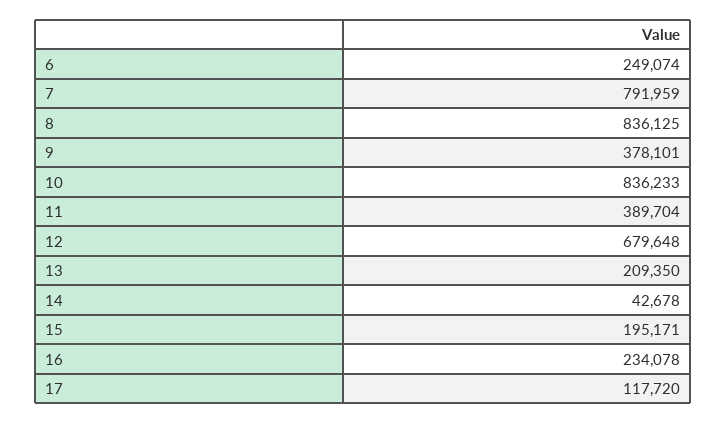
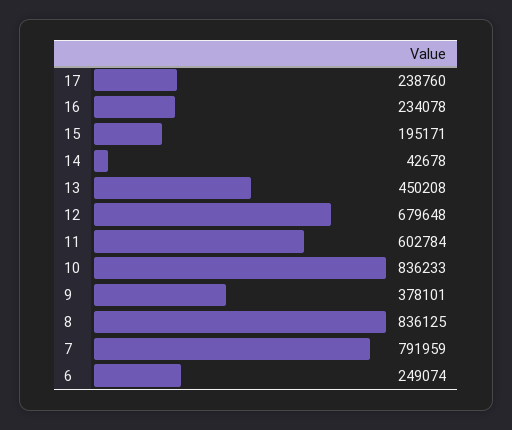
11: 389704 -> 602784
13: 209350 -> 450208
17: 117720 -> 238760

